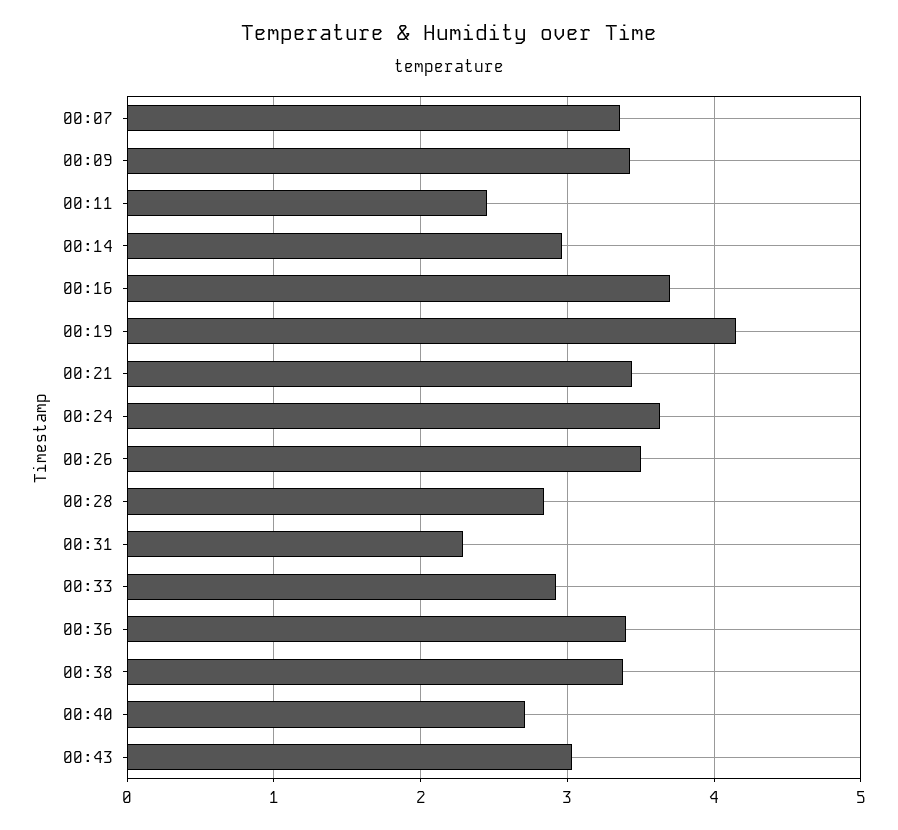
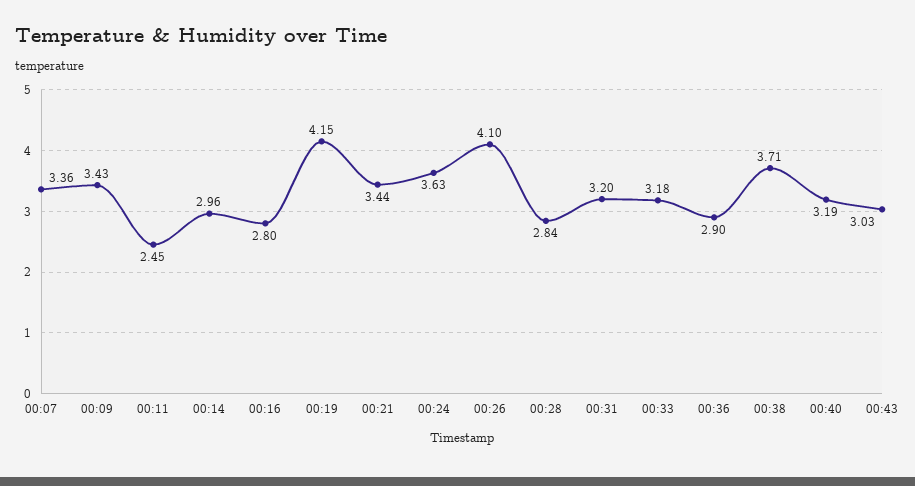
00:16: 3.7 -> 2.8
00:26: 3.5 -> 4.1
00:31: 2.3 -> 3.2
00:33: 2.9 -> 3.18
00:36: 3.4 -> 2.9
00:38: 3.4 -> 3.71
00:40: 2.7 -> 3.19

